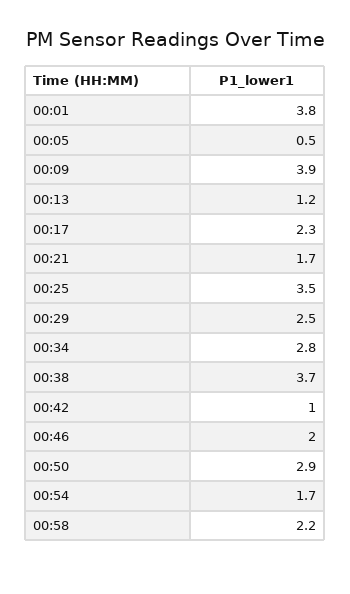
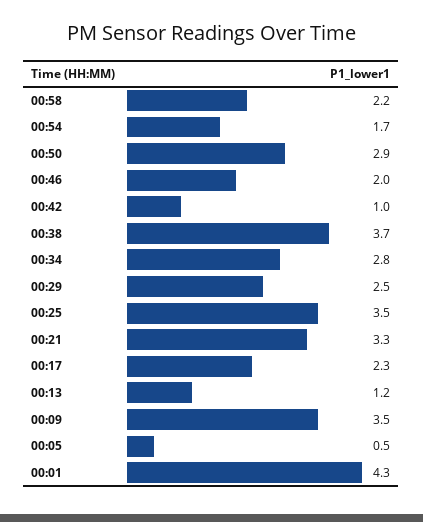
00:01: 3.8 -> 4.3
00:09: 3.9 -> 3.5
00:21: 1.7 -> 3.3

